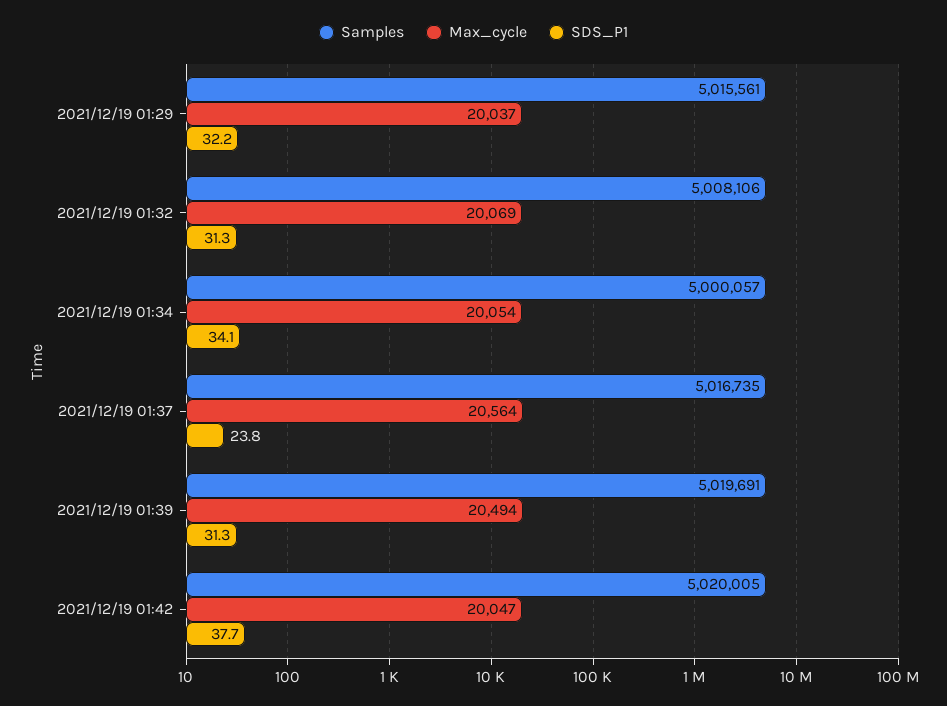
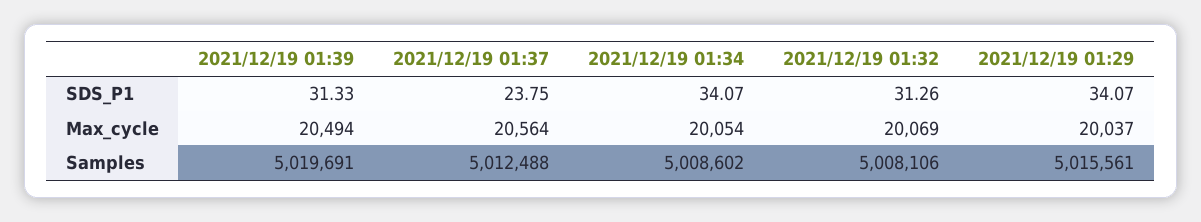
SDS_P1, 2021/12/19 01:29: 32.2 -> 34.07
Samples, 2021/12/19 01:34: 5000057 -> 5008602
Samples, 2021/12/19 01:37: 5016735 -> 5012488
Samples, 2021/12/19 01:42: 5020005 -> none
Max_cycle, 2021/12/19 01:42: 20047 -> none
SDS_P1, 2021/12/19 01:42: 37.7 -> none

